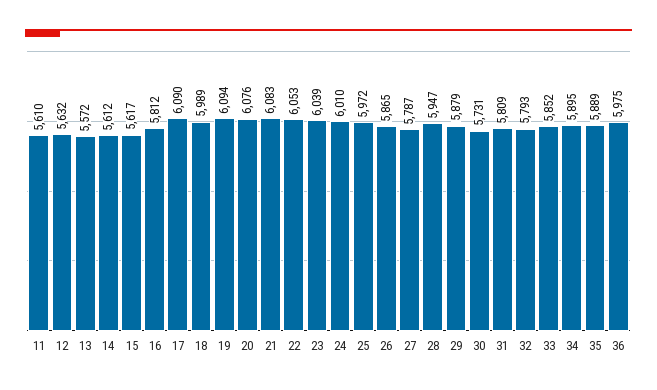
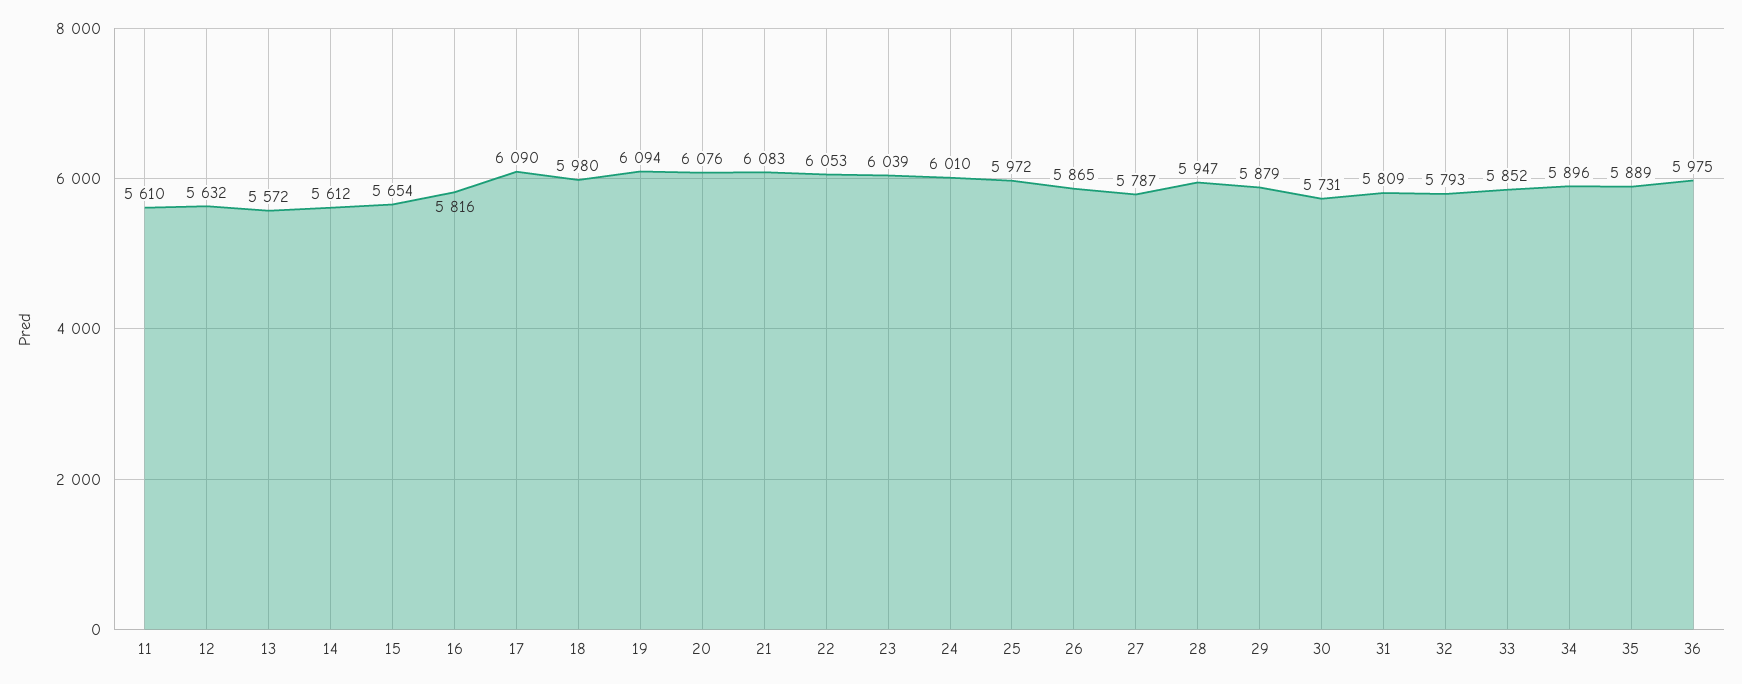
15: 5617 -> 5654
16: 5812 -> 5816
18: 5989 -> 5980
34: 5895 -> 5896

